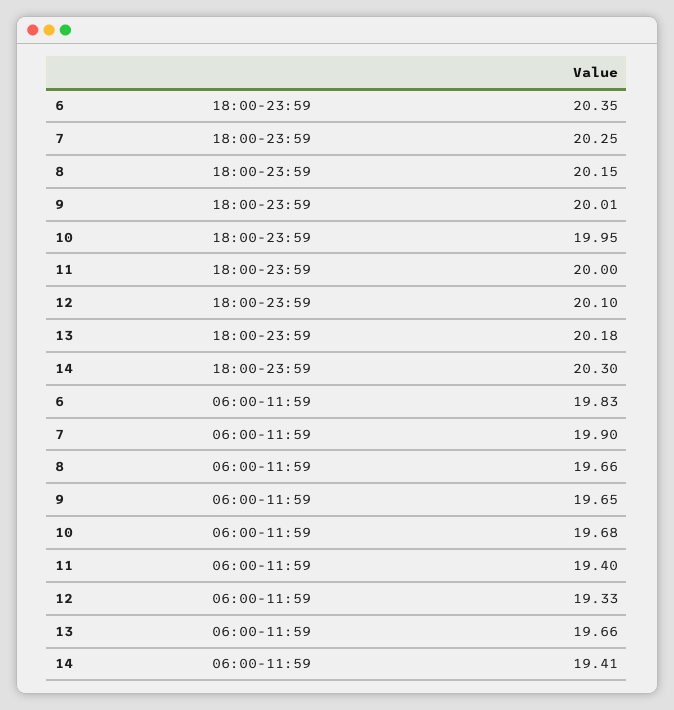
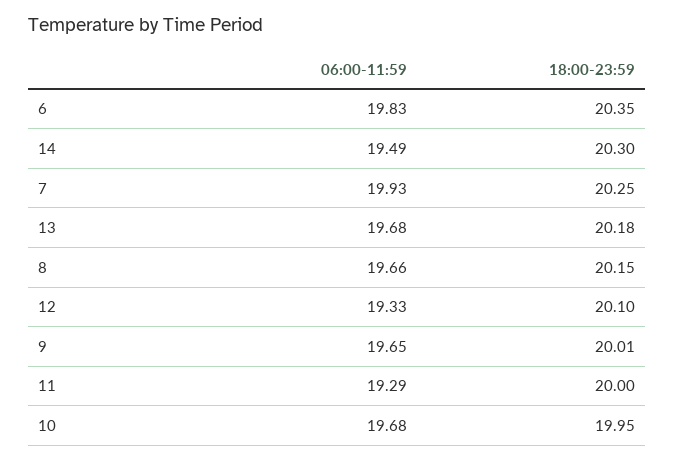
7, 06:00-11:59: 19.9 -> 19.93
11, 06:00-11:59: 19.4 -> 19.29
13, 06:00-11:59: 19.66 -> 19.68
14, 06:00-11:59: 19.41 -> 19.49

